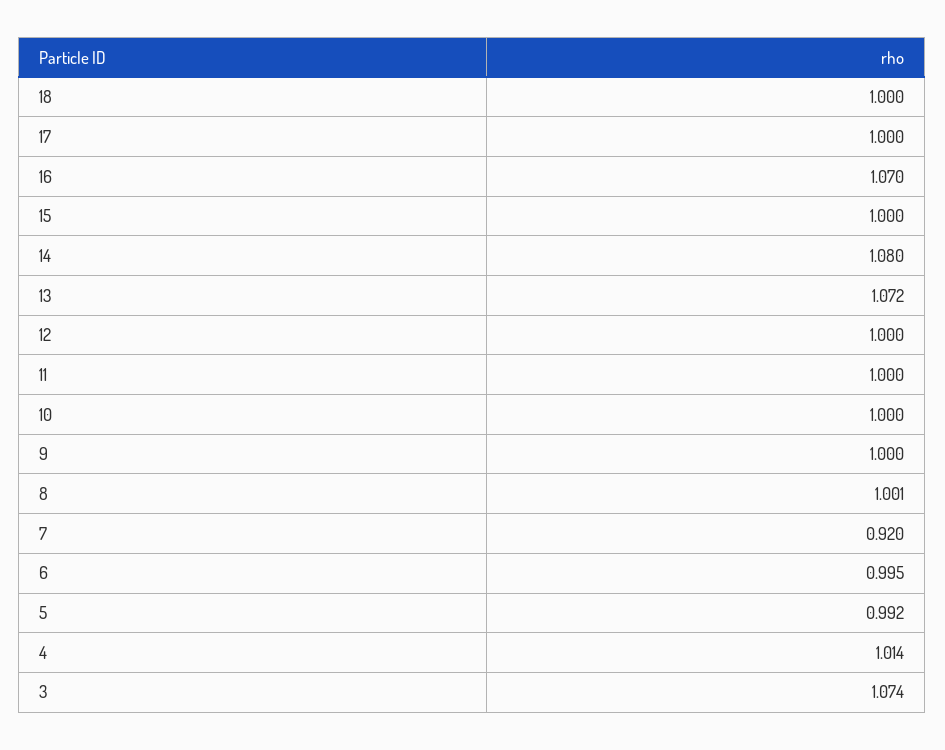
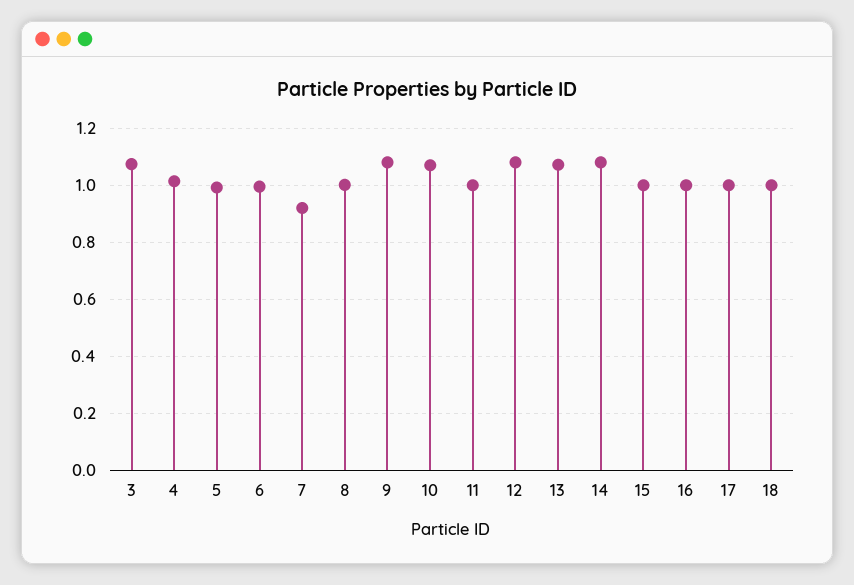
16: 1.07 -> 1
12: 1 -> 1.075
10: 1 -> 1.075
9: 1 -> 1.075

